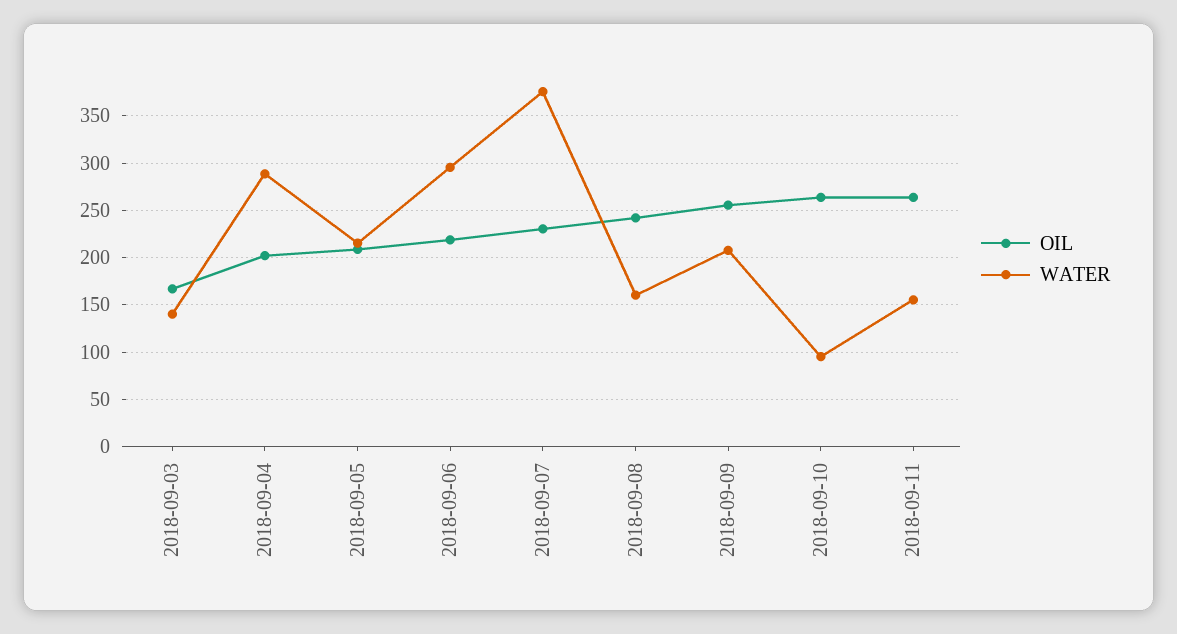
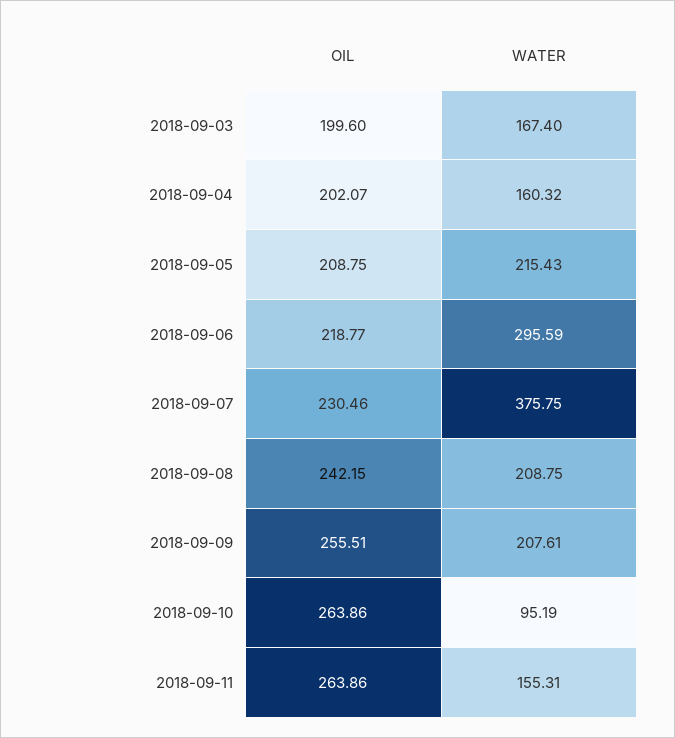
OIL, 2018-09-03: 170 -> 199.6
WATER, 2018-09-03: 140 -> 167.4
WATER, 2018-09-04: 290 -> 160.32
WATER, 2018-09-08: 160 -> 208.75

